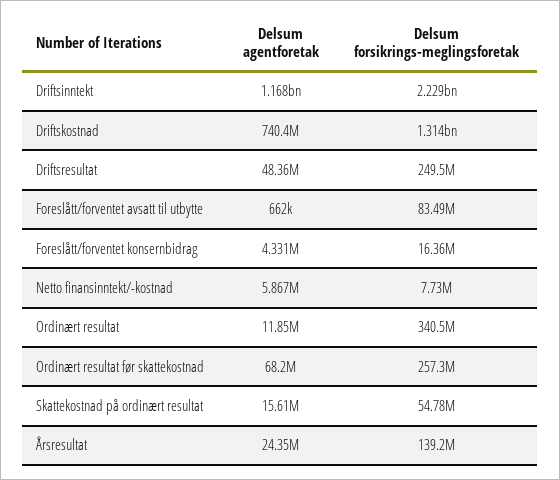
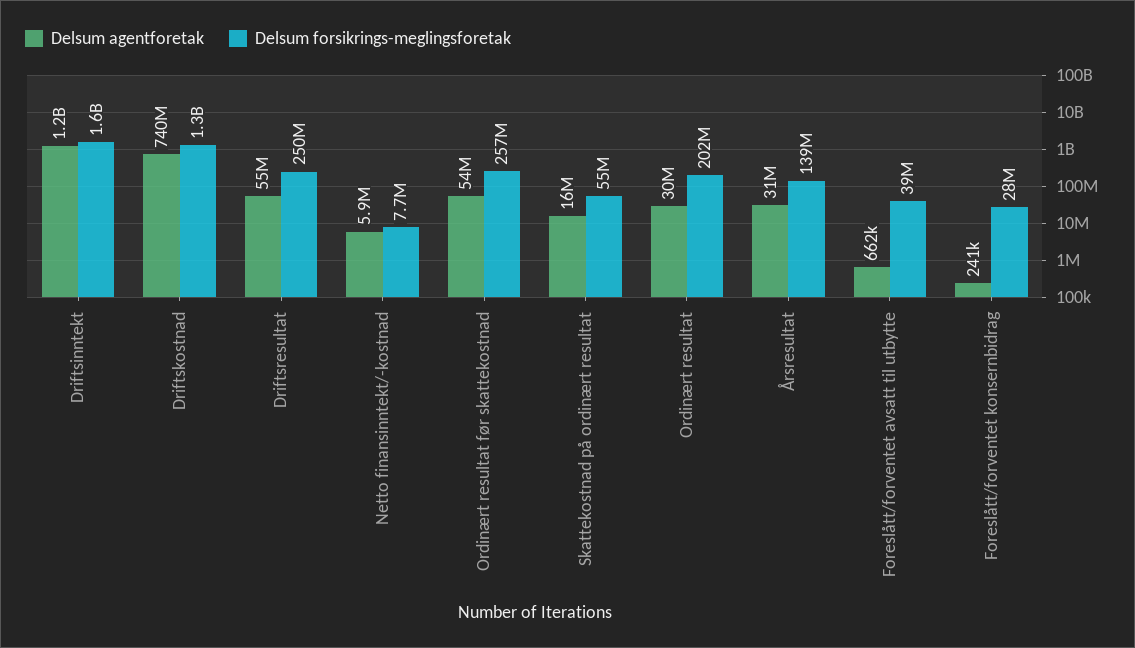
Delsum forsikrings-meglingsforetak, Driftsinntekt: 2229000000 -> 1600000000
Delsum agentforetak, Driftsresultat: 48360000 -> 55000000
Delsum forsikrings-meglingsforetak, Foreslått/forventet avsatt til utbytte: 83490000 -> 39000000
Delsum agentforetak, Foreslått/forventet konsernbidrag: 4331000 -> 241000
Delsum forsikrings-meglingsforetak, Foreslått/forventet konsernbidrag: 16360000 -> 28000000
Delsum agentforetak, Ordinært resultat: 11850000 -> 30000000
Delsum forsikrings-meglingsforetak, Ordinært resultat: 340500000 -> 202000000
Delsum agentforetak, Ordinært resultat før skattekostnad: 68200000 -> 54000000
Delsum agentforetak, Årsresultat: 24350000 -> 31000000

